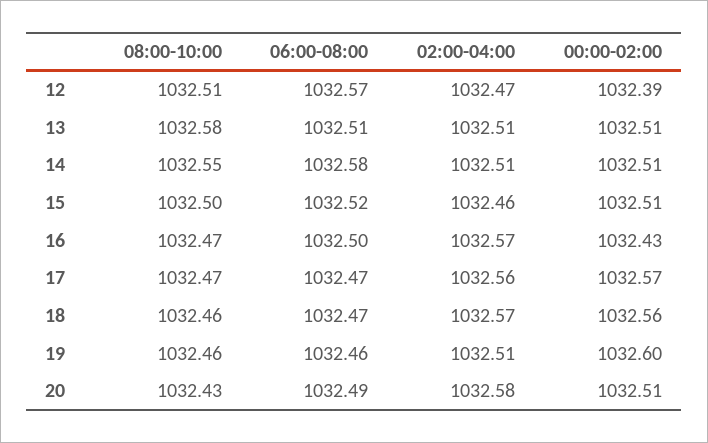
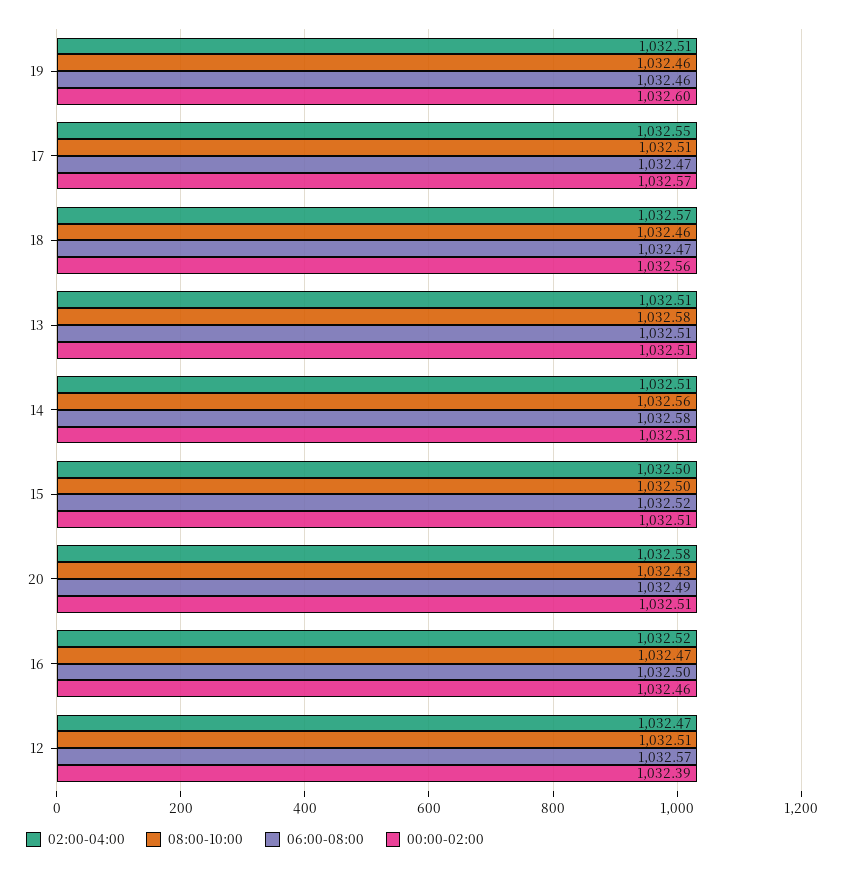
08:00-10:00, 14: 1032.55 -> 1032.56
02:00-04:00, 15: 1032.46 -> 1032.5
02:00-04:00, 16: 1032.57 -> 1032.52
00:00-02:00, 16: 1032.43 -> 1032.46
08:00-10:00, 17: 1032.47 -> 1032.51
02:00-04:00, 17: 1032.56 -> 1032.55

